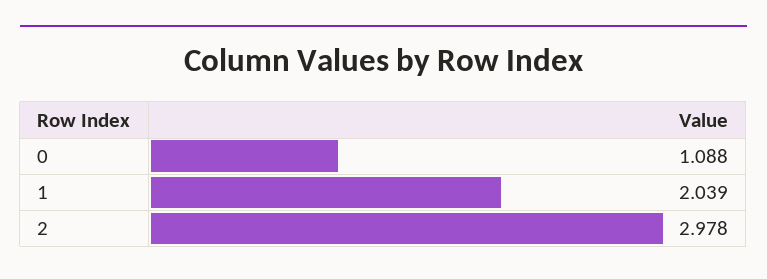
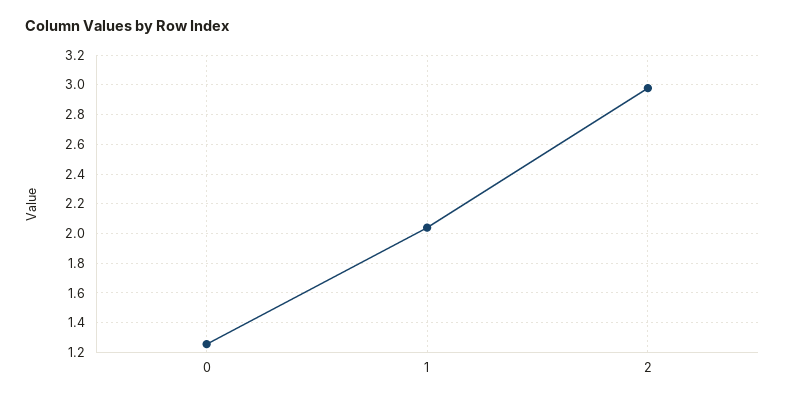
0: 1.088 -> 1.25

